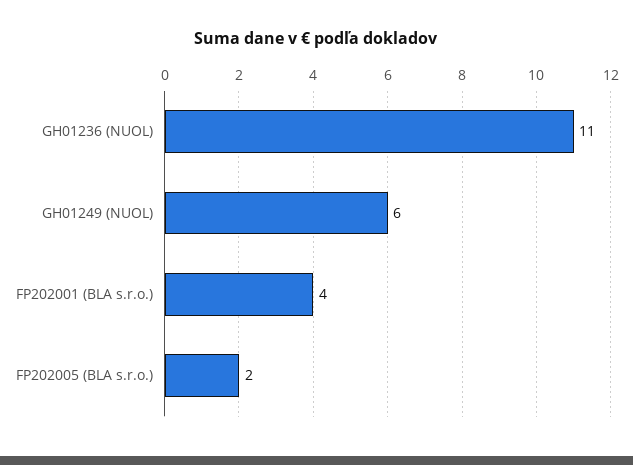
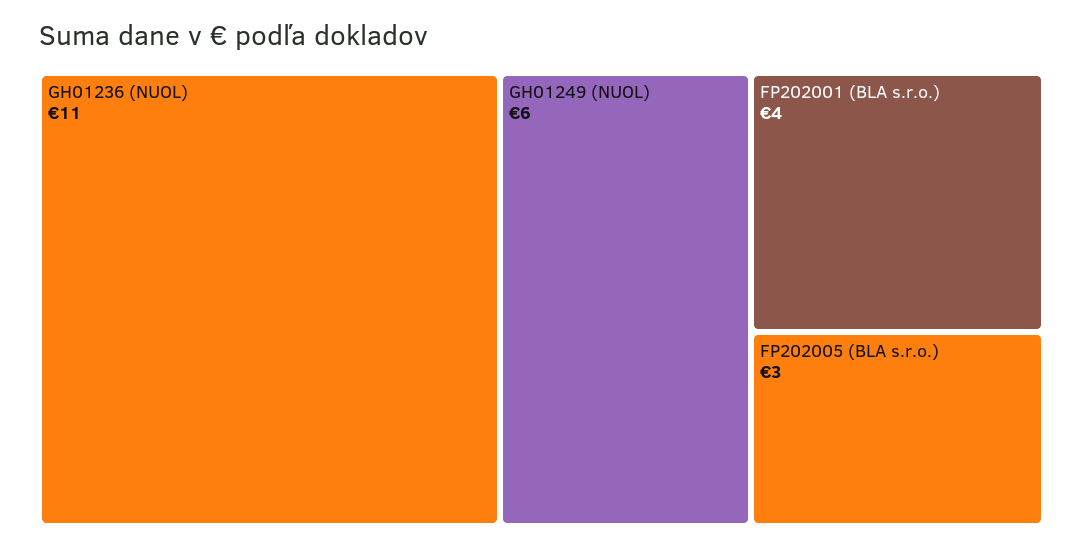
FP202005 (BLA s.r.o.): 2 -> 3

